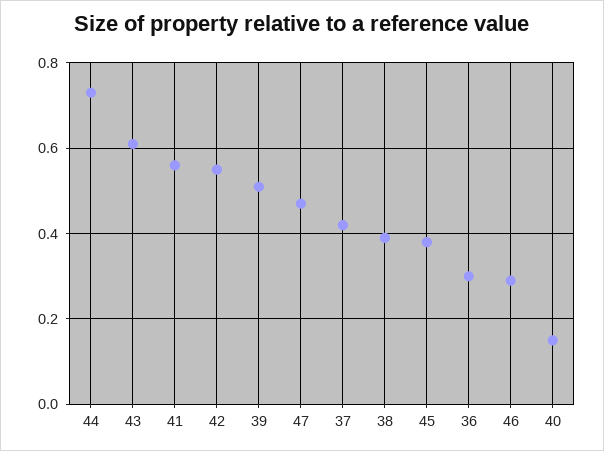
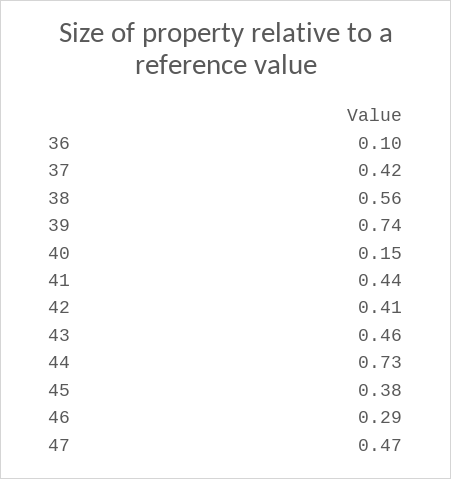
43: 0.6 -> 0.46
41: 0.55 -> 0.44
42: 0.55 -> 0.41
39: 0.5 -> 0.74
38: 0.4 -> 0.56
36: 0.3 -> 0.1

